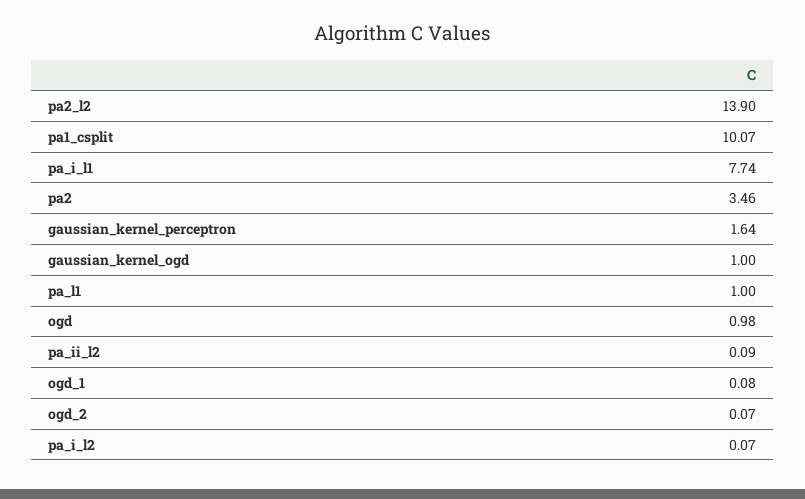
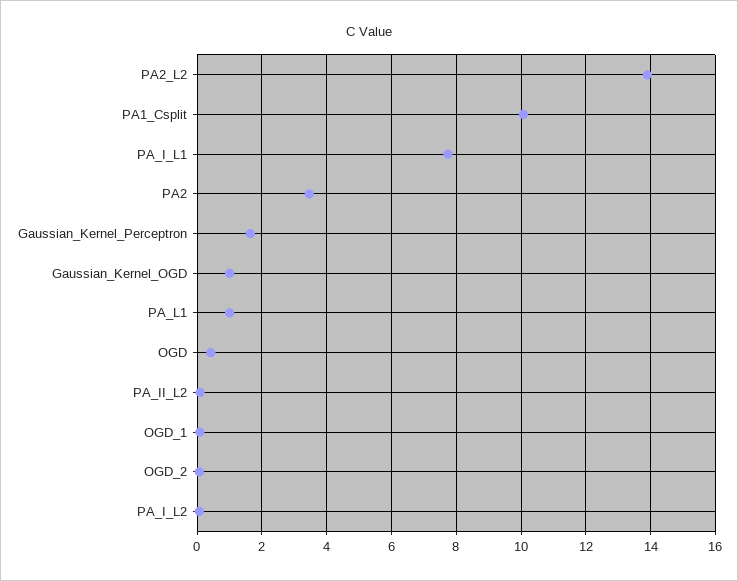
ogd: 0.98 -> 0.4

